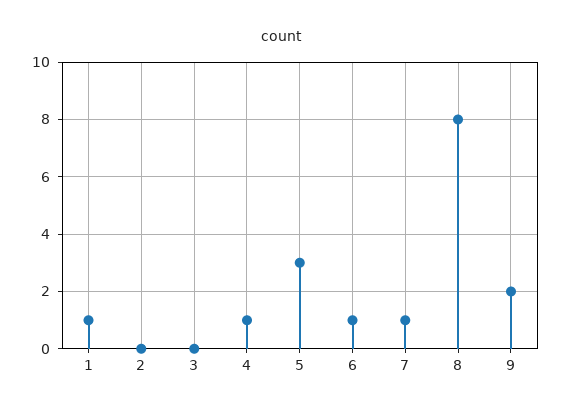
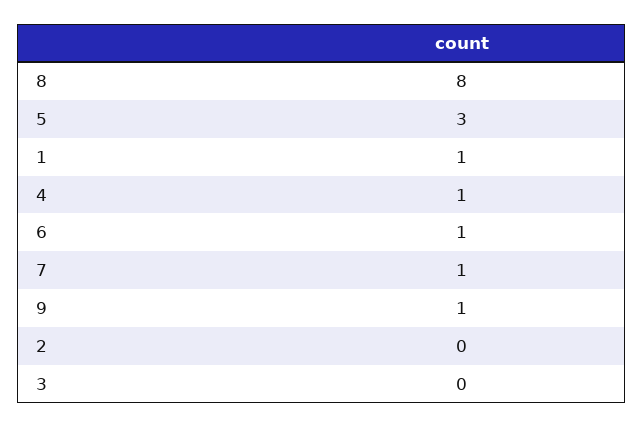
9: 2 -> 1

